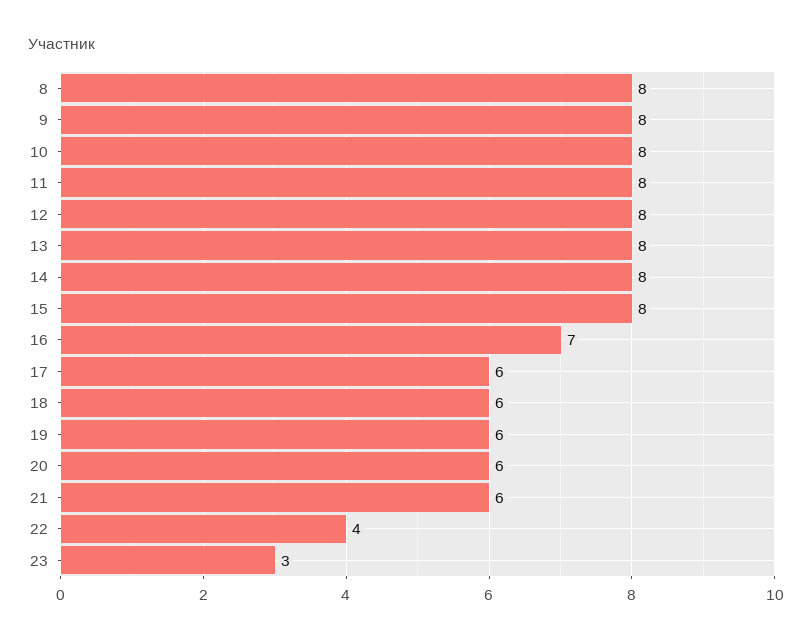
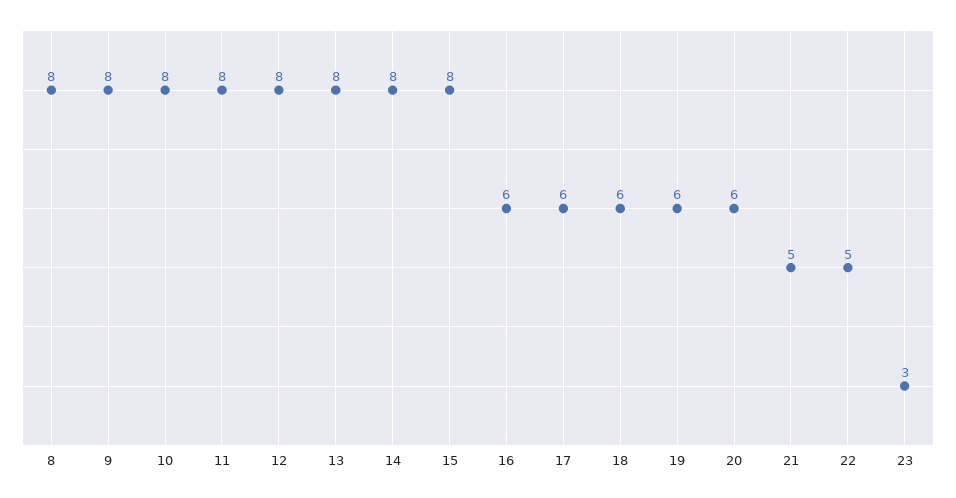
16: 7 -> 6
21: 6 -> 5
22: 4 -> 5

